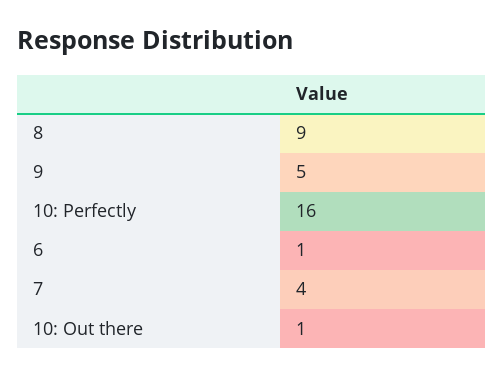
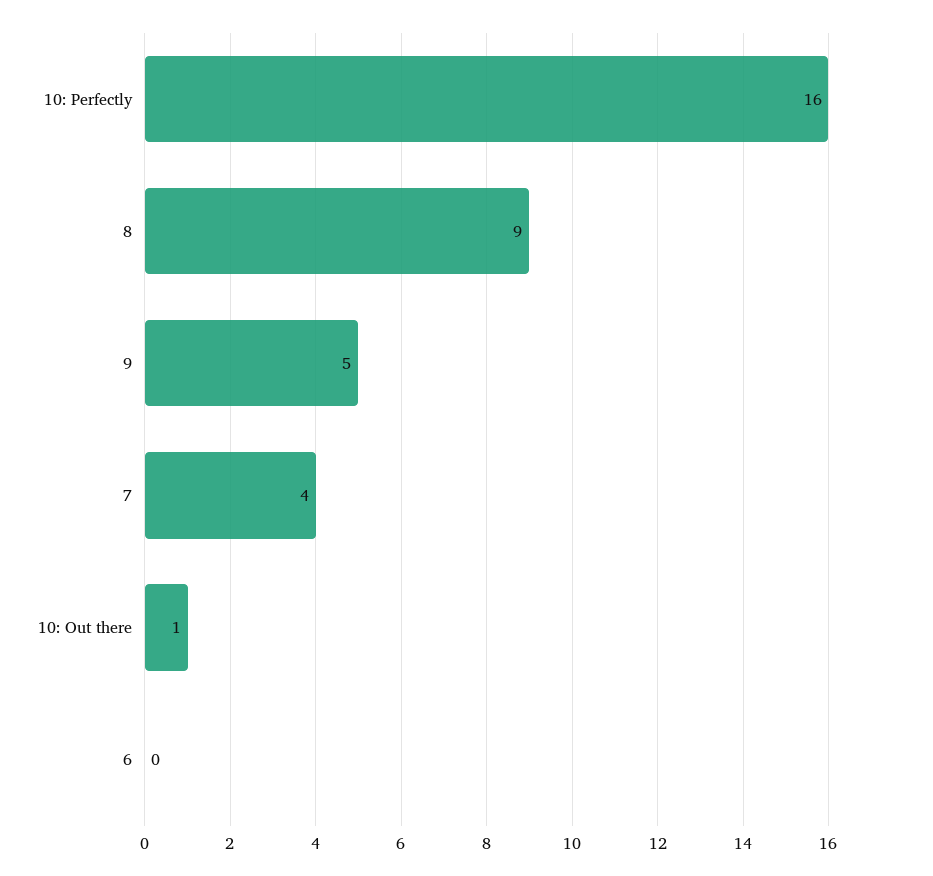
6: 1 -> 0

